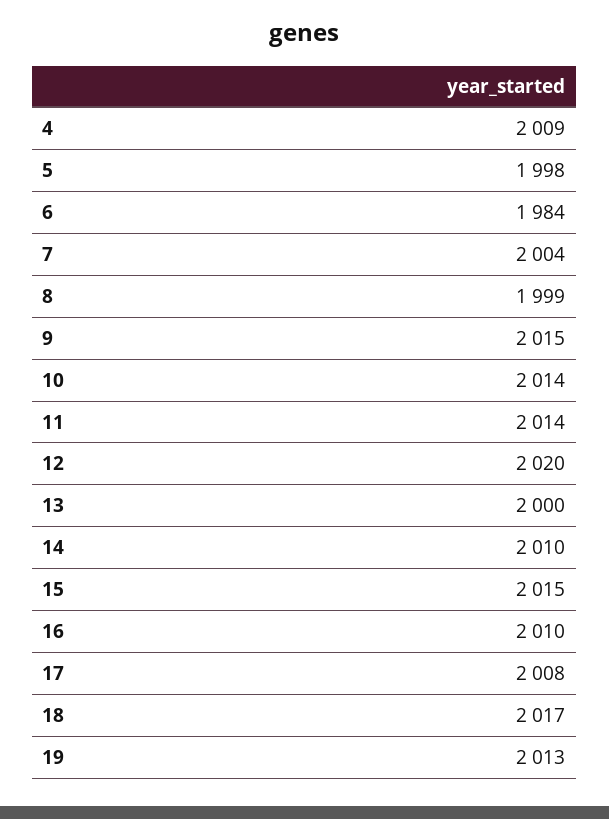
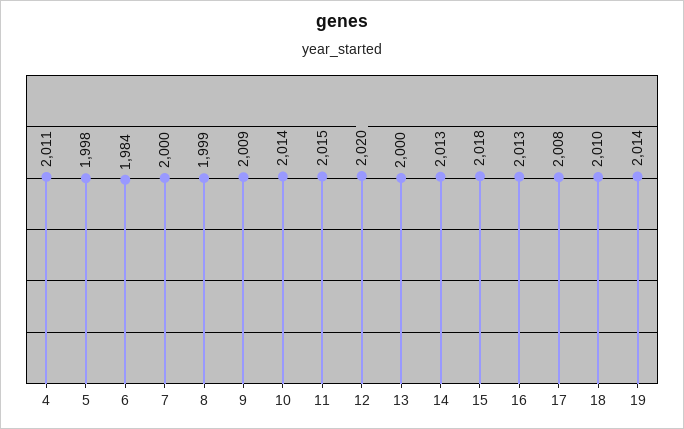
4: 2009 -> 2011
7: 2004 -> 2000
9: 2015 -> 2009
11: 2014 -> 2015
14: 2010 -> 2013
15: 2015 -> 2018
16: 2010 -> 2013
18: 2017 -> 2010
19: 2013 -> 2014

